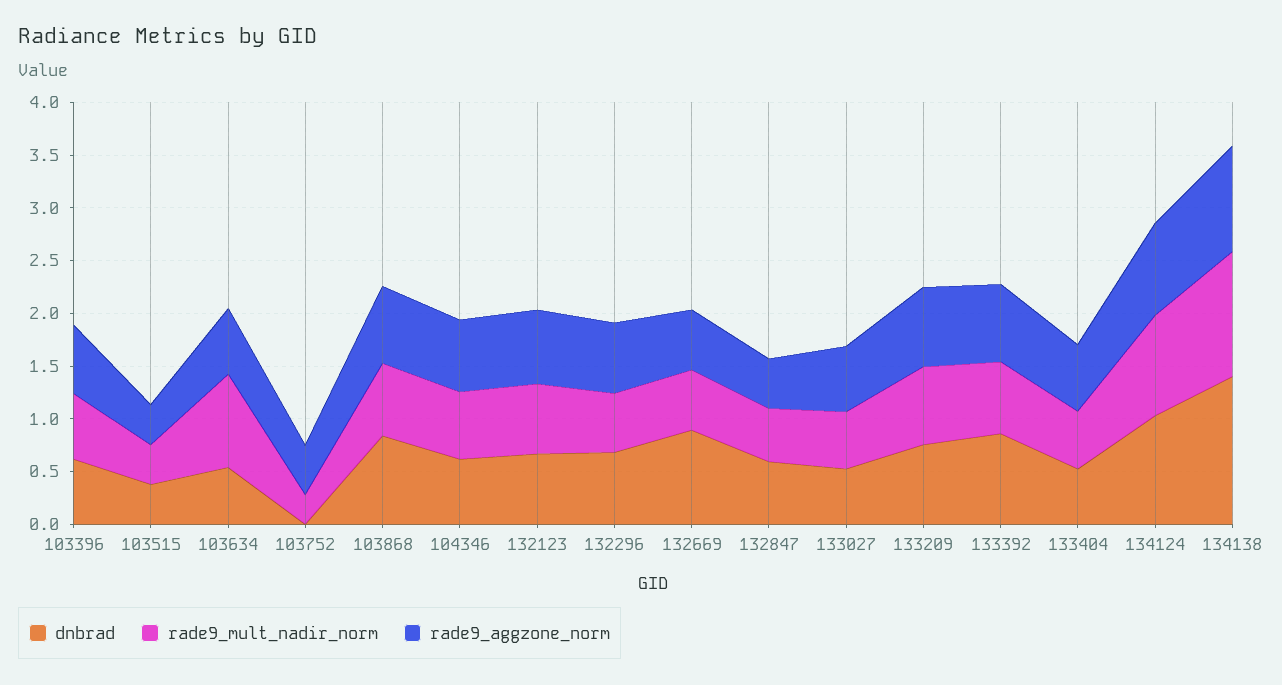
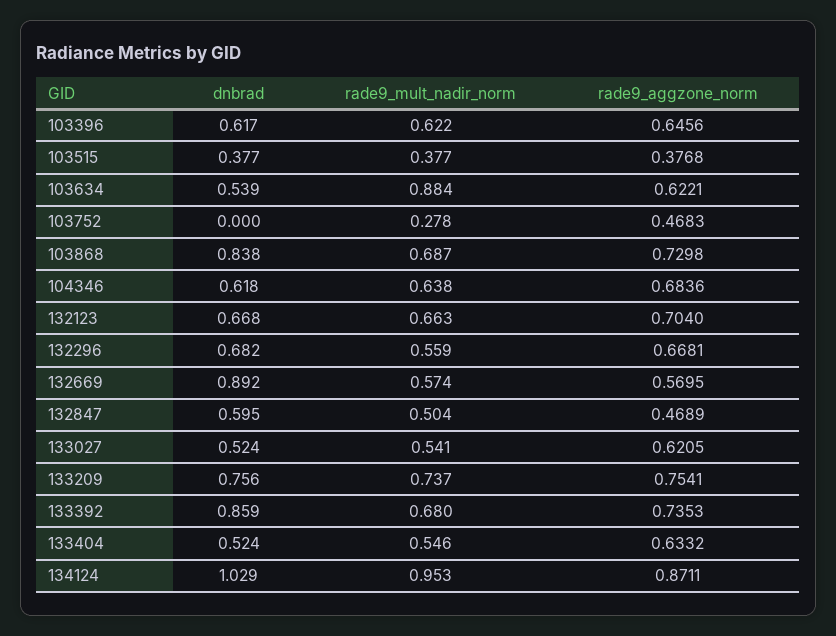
dnbrad, 134138: 1.4 -> none
rade9_mult_nadir_norm, 134138: 1.2 -> none
rade9_aggzone_norm, 134138: 1 -> none

